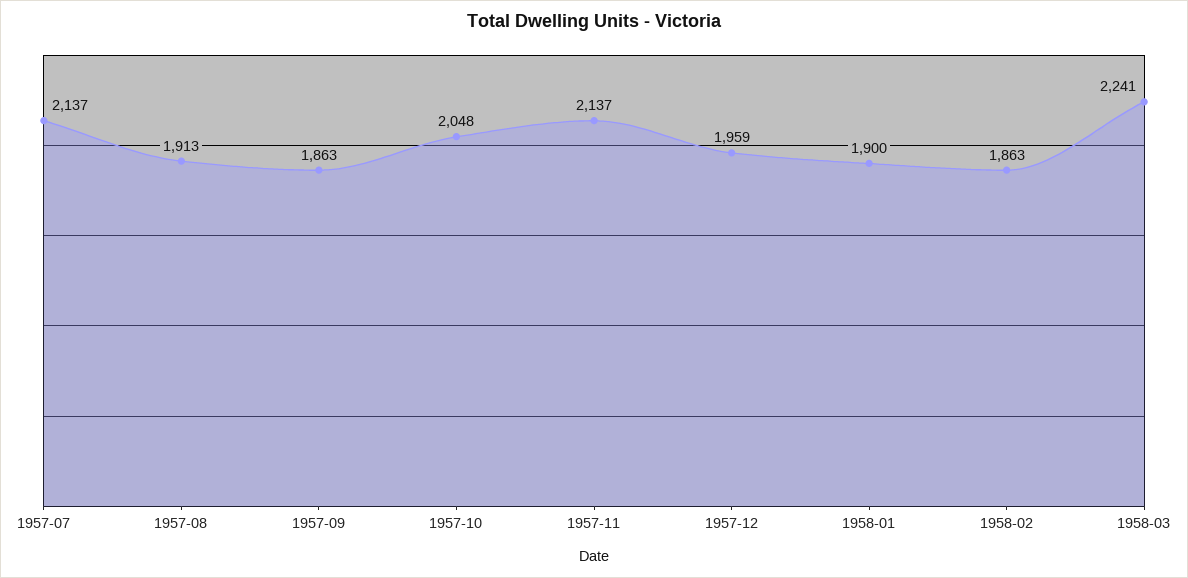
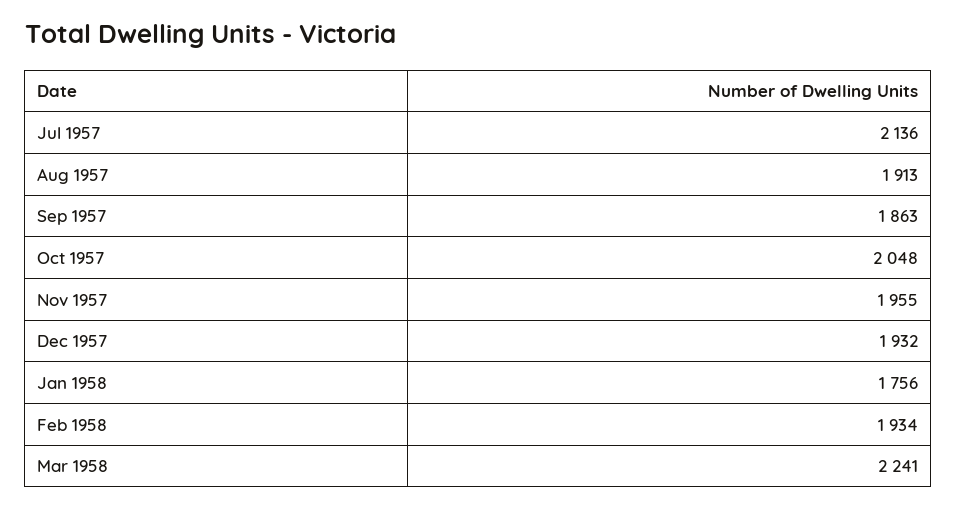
1957-07: 2137 -> 2136
1957-11: 2137 -> 1955
1957-12: 1959 -> 1932
1958-01: 1900 -> 1756
1958-02: 1863 -> 1934

